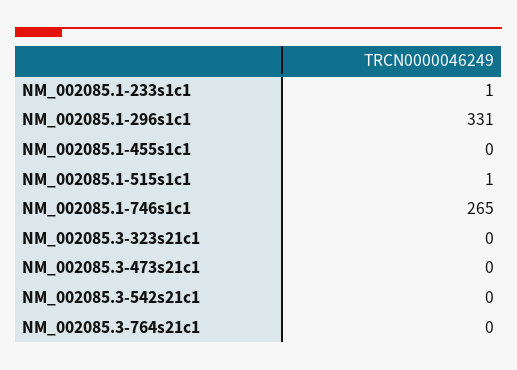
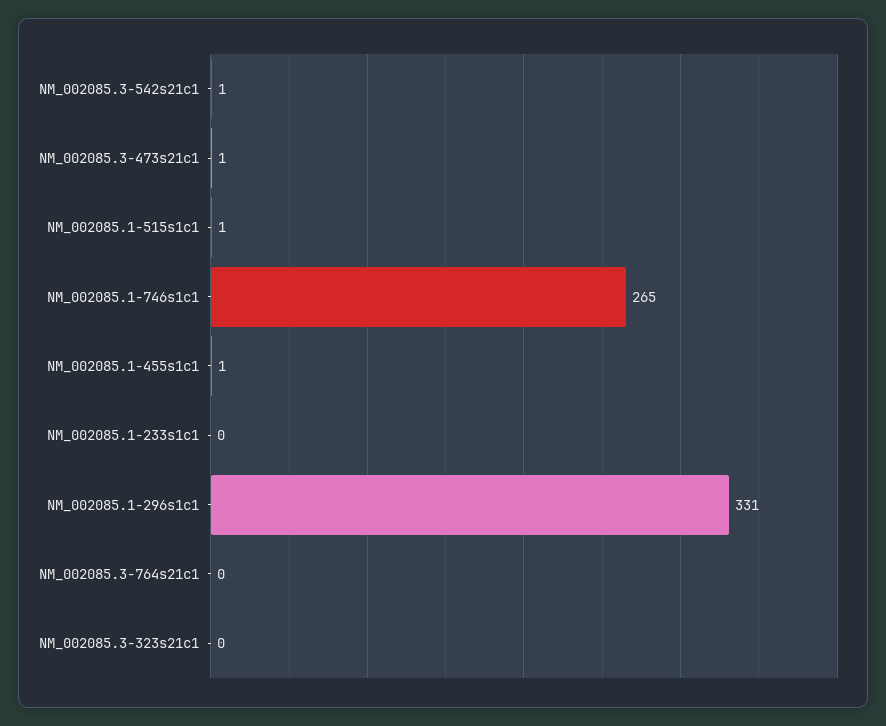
NM_002085.1-233s1c1: 1 -> 0
NM_002085.1-455s1c1: 0 -> 1
NM_002085.3-473s21c1: 0 -> 1
NM_002085.3-542s21c1: 0 -> 1

